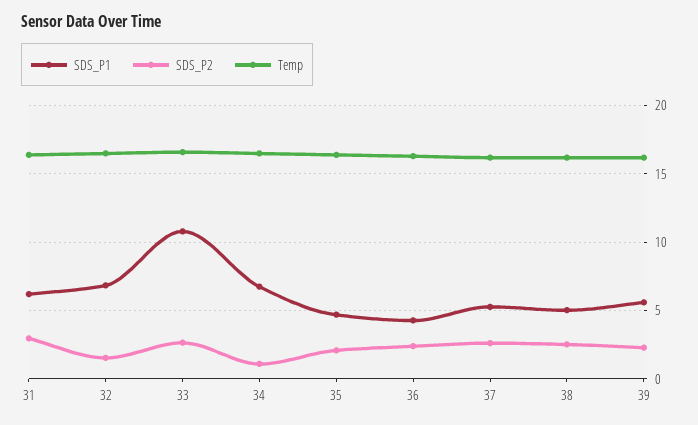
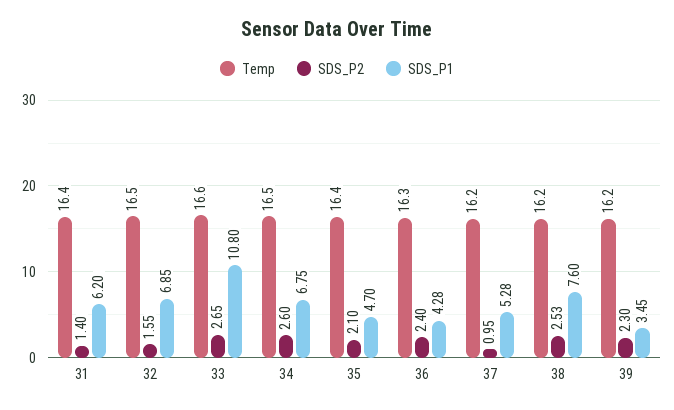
SDS_P2, 31: 3 -> 1.4
SDS_P2, 34: 1 -> 2.6
SDS_P2, 37: 2.5 -> 0.95
SDS_P1, 38: 5 -> 7.6
SDS_P1, 39: 5.5 -> 3.45

